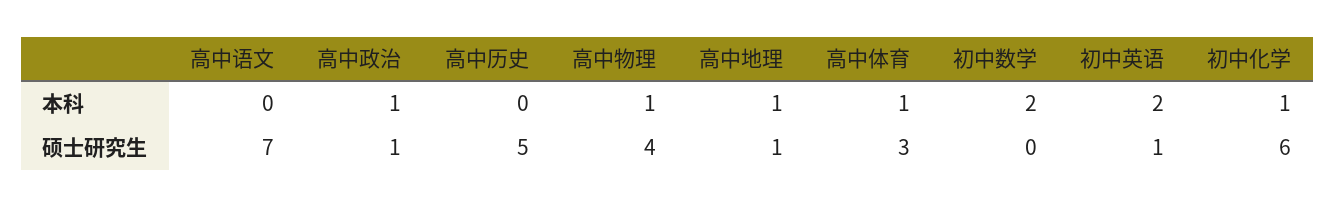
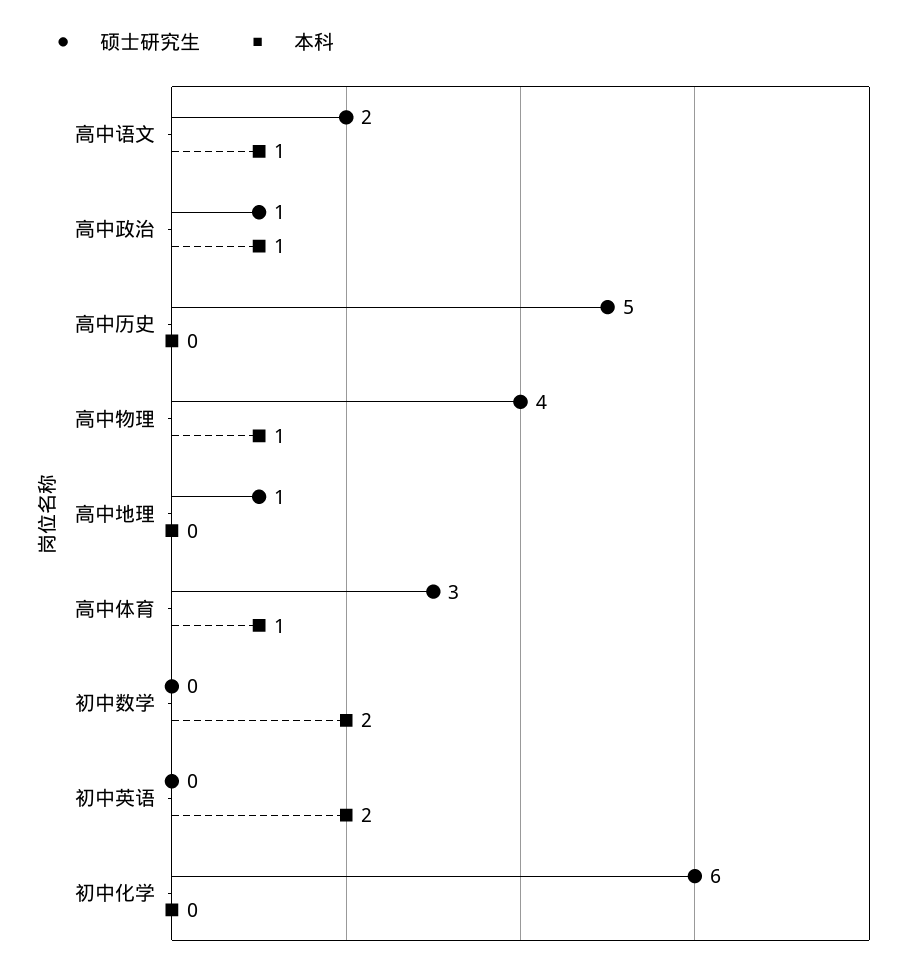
本科, 高中语文: 0 -> 1
本科, 高中地理: 1 -> 0
本科, 初中化学: 1 -> 0
硕士研究生, 高中语文: 7 -> 2
硕士研究生, 初中英语: 1 -> 0

